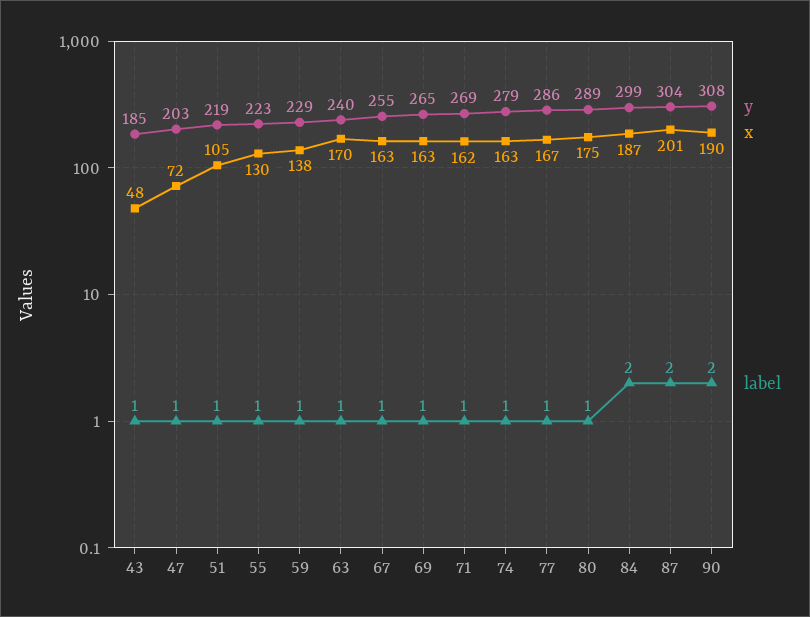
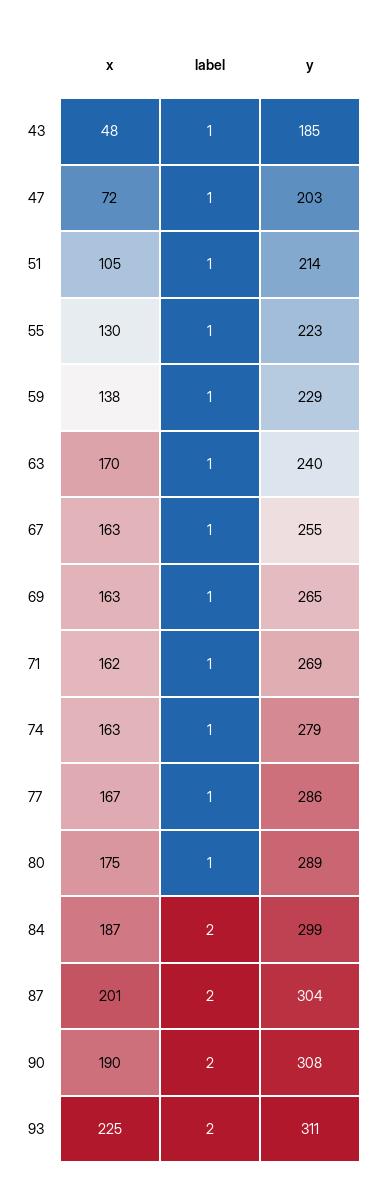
y, 51: 219 -> 214
x, 93: none -> 225
label, 93: none -> 2
y, 93: none -> 311

